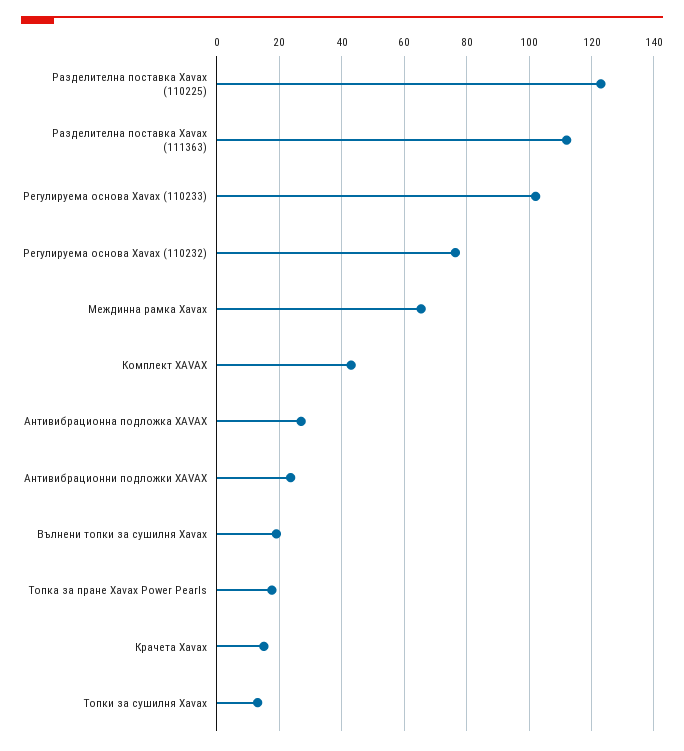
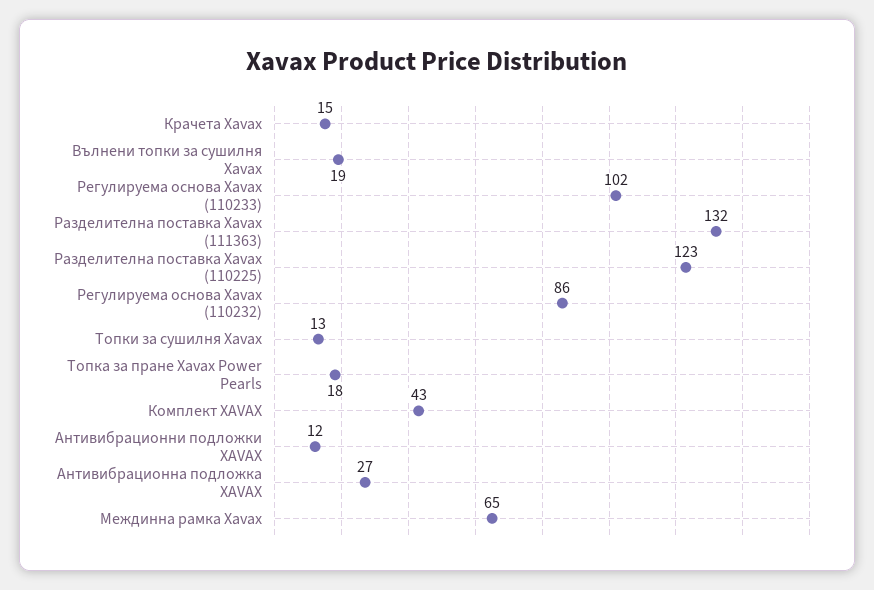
Разделителна поставка Xavax (111363): 112 -> 132
Регулируема основа Xavax (110232): 76 -> 86
Антивибрационни подложки XAVAX: 24 -> 12

